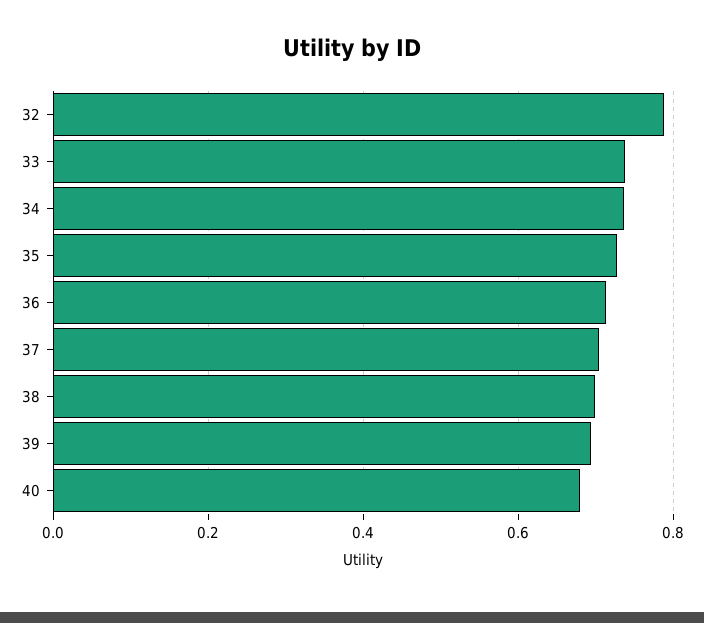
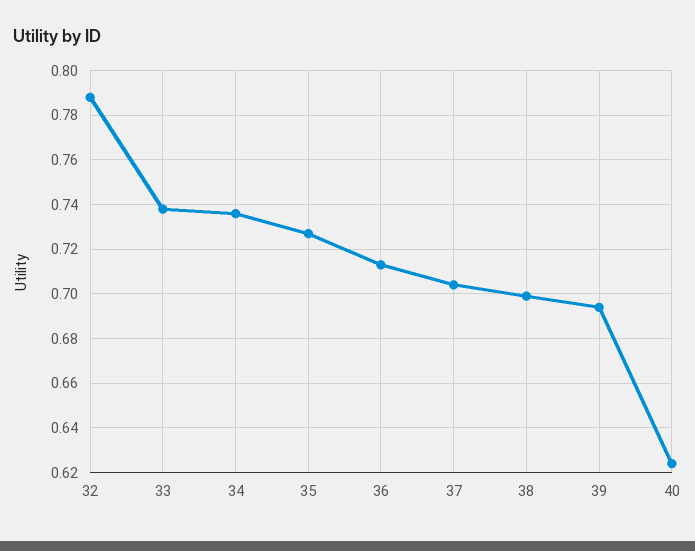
40: 0.68 -> 0.625

